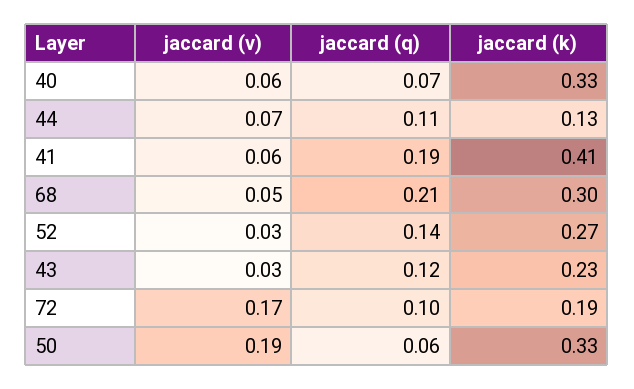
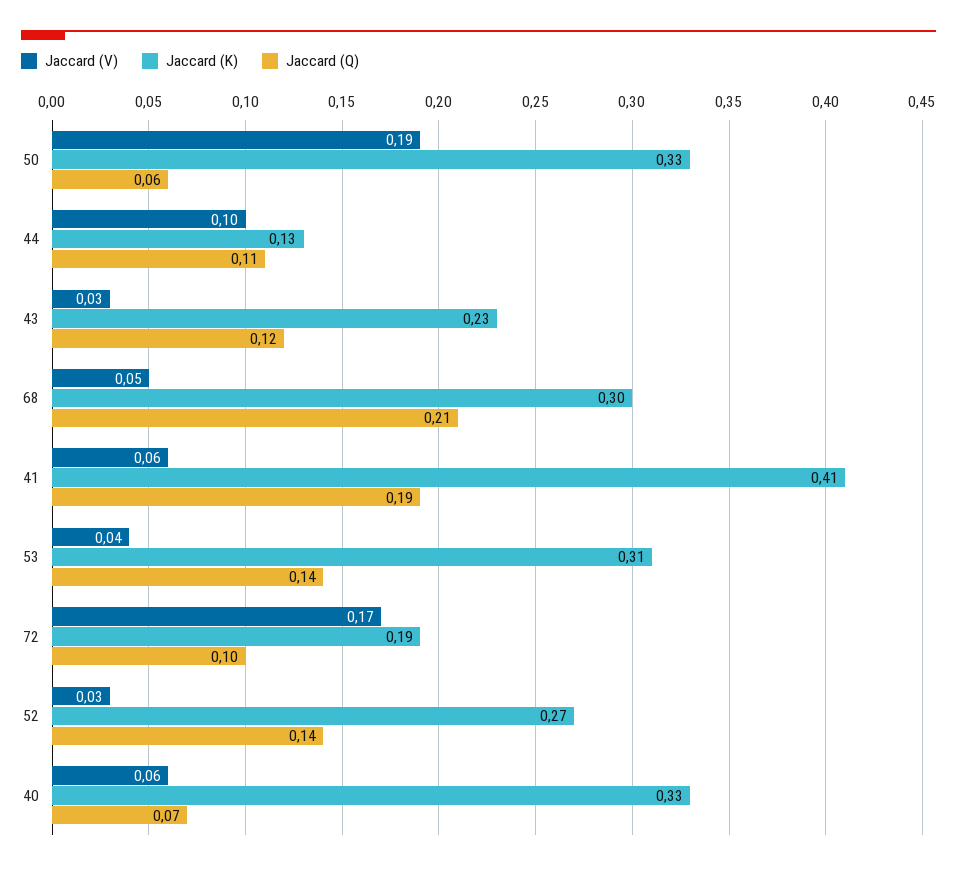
jaccard (v), 44: 0.07 -> 0.1
jaccard (v), 53: none -> 0.04
jaccard (k), 53: none -> 0.31
jaccard (q), 53: none -> 0.14

